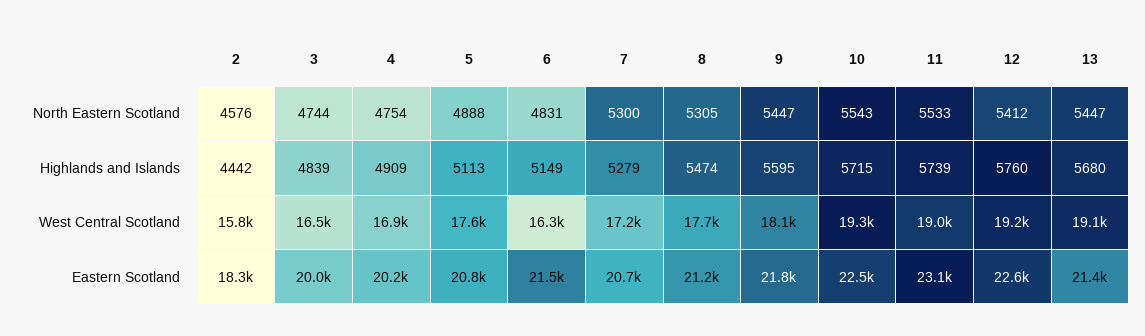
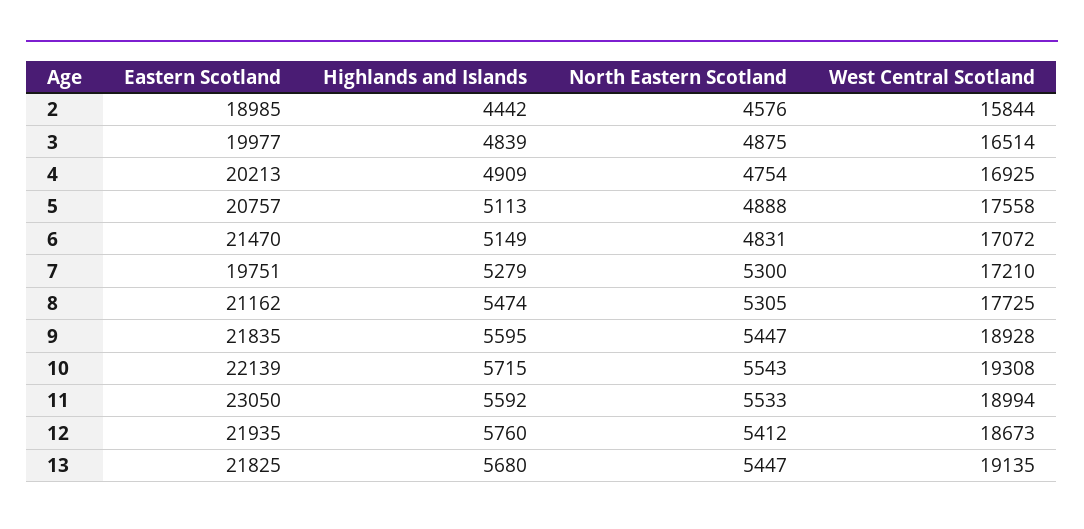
3, North Eastern Scotland: 4744 -> 4875
11, Highlands and Islands: 5739 -> 5592
6, West Central Scotland: 16300 -> 17072
9, West Central Scotland: 18100 -> 18928
12, West Central Scotland: 19200 -> 18673
2, Eastern Scotland: 18300 -> 18985
7, Eastern Scotland: 20700 -> 19751
10, Eastern Scotland: 22500 -> 22139
12, Eastern Scotland: 22600 -> 21935
13, Eastern Scotland: 21400 -> 21825

